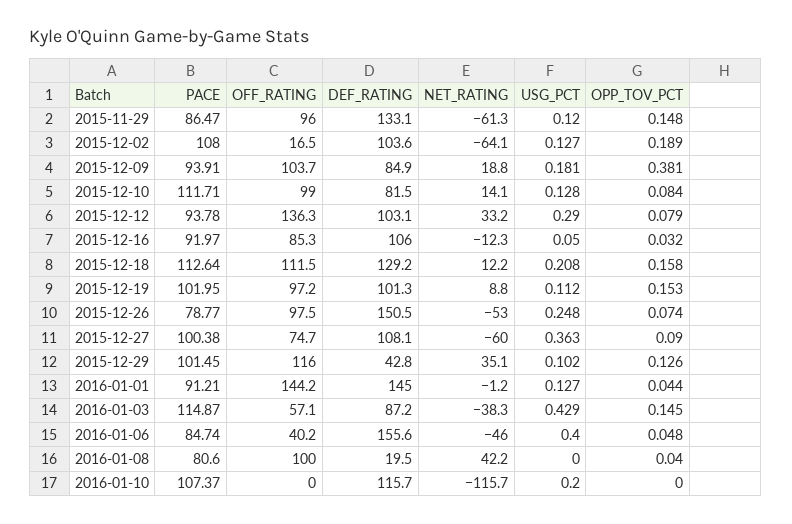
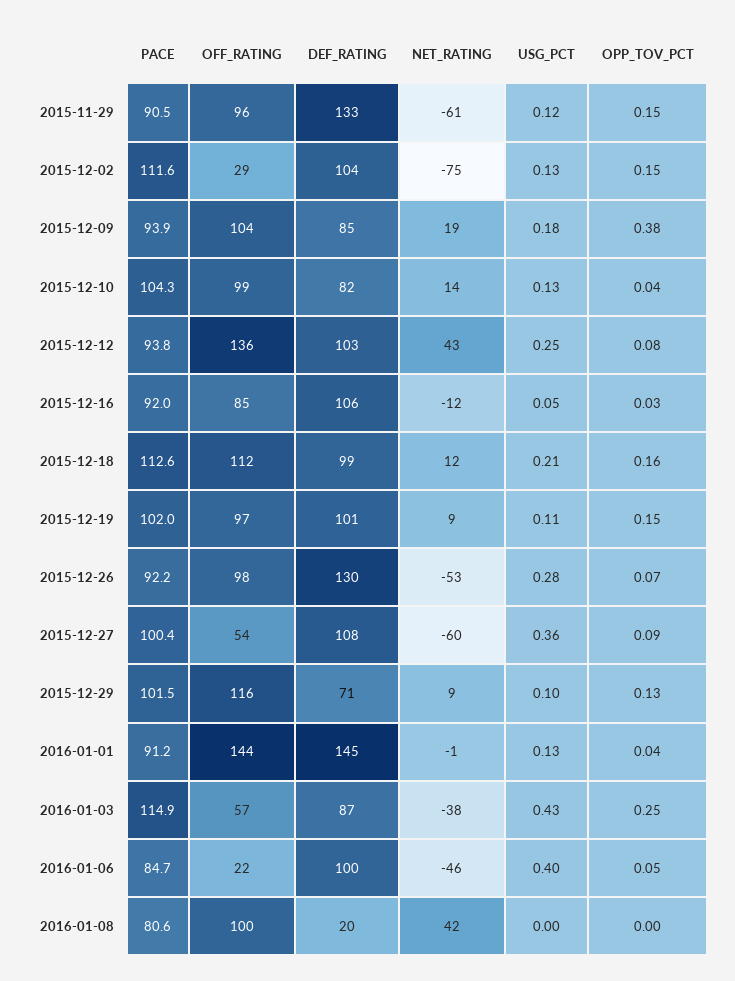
PACE, 2015-11-29: 86.47 -> 90.5
PACE, 2015-12-02: 108 -> 111.6
OFF_RATING, 2015-12-02: 16.5 -> 29
NET_RATING, 2015-12-02: -64.1 -> -75
OPP_TOV_PCT, 2015-12-02: 0.189 -> 0.15
PACE, 2015-12-10: 111.71 -> 104.3
OPP_TOV_PCT, 2015-12-10: 0.084 -> 0.04
NET_RATING, 2015-12-12: 33.2 -> 43
USG_PCT, 2015-12-12: 0.29 -> 0.25
DEF_RATING, 2015-12-18: 129.2 -> 99
PACE, 2015-12-26: 78.77 -> 92.2
DEF_RATING, 2015-12-26: 150.5 -> 130
USG_PCT, 2015-12-26: 0.248 -> 0.28
OFF_RATING, 2015-12-27: 74.7 -> 54
DEF_RATING, 2015-12-29: 42.8 -> 71
NET_RATING, 2015-12-29: 35.1 -> 9
OPP_TOV_PCT, 2016-01-03: 0.145 -> 0.25
OFF_RATING, 2016-01-06: 40.2 -> 22
DEF_RATING, 2016-01-06: 155.6 -> 100
OPP_TOV_PCT, 2016-01-08: 0.04 -> 0
PACE, 2016-01-10: 107.37 -> none
OFF_RATING, 2016-01-10: 0 -> none
DEF_RATING, 2016-01-10: 115.7 -> none
NET_RATING, 2016-01-10: -115.7 -> none
USG_PCT, 2016-01-10: 0.2 -> none
OPP_TOV_PCT, 2016-01-10: 0 -> none

